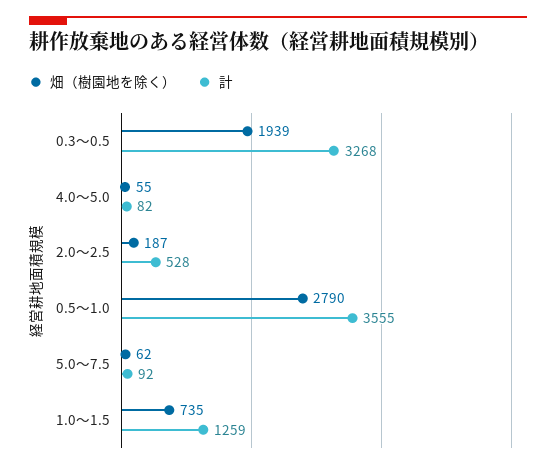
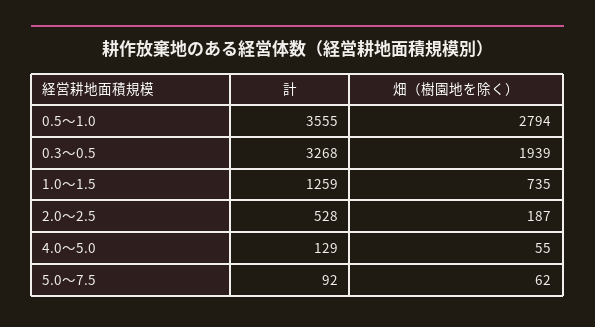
計, 4.0～5.0: 82 -> 129
畑（樹園地を除く）, 0.5～1.0: 2790 -> 2794

